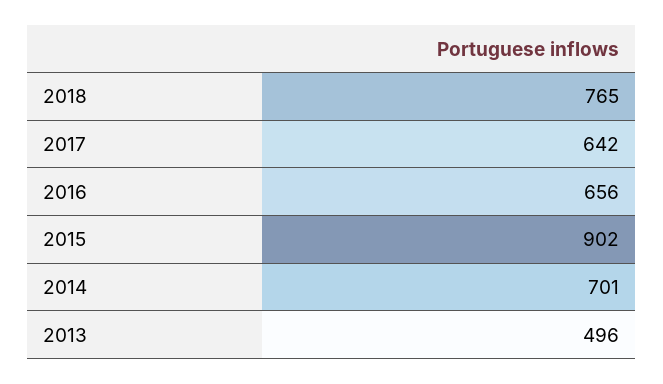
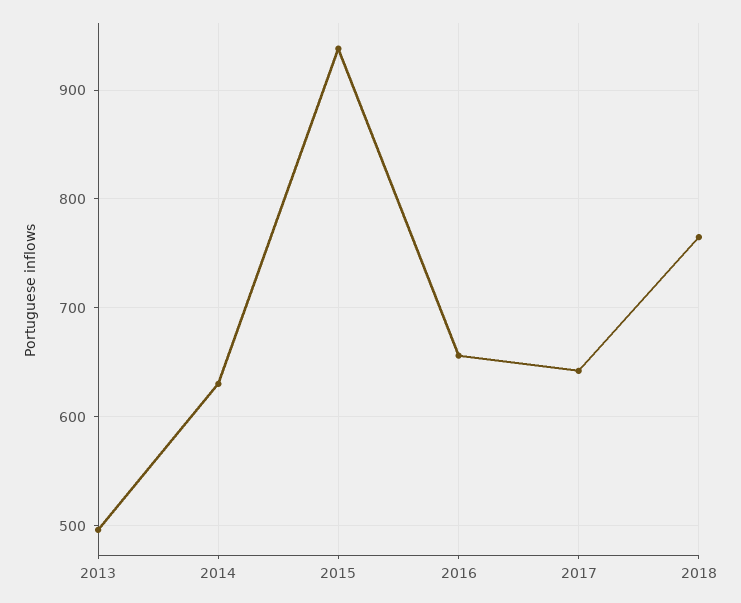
2015: 902 -> 940
2014: 701 -> 630

